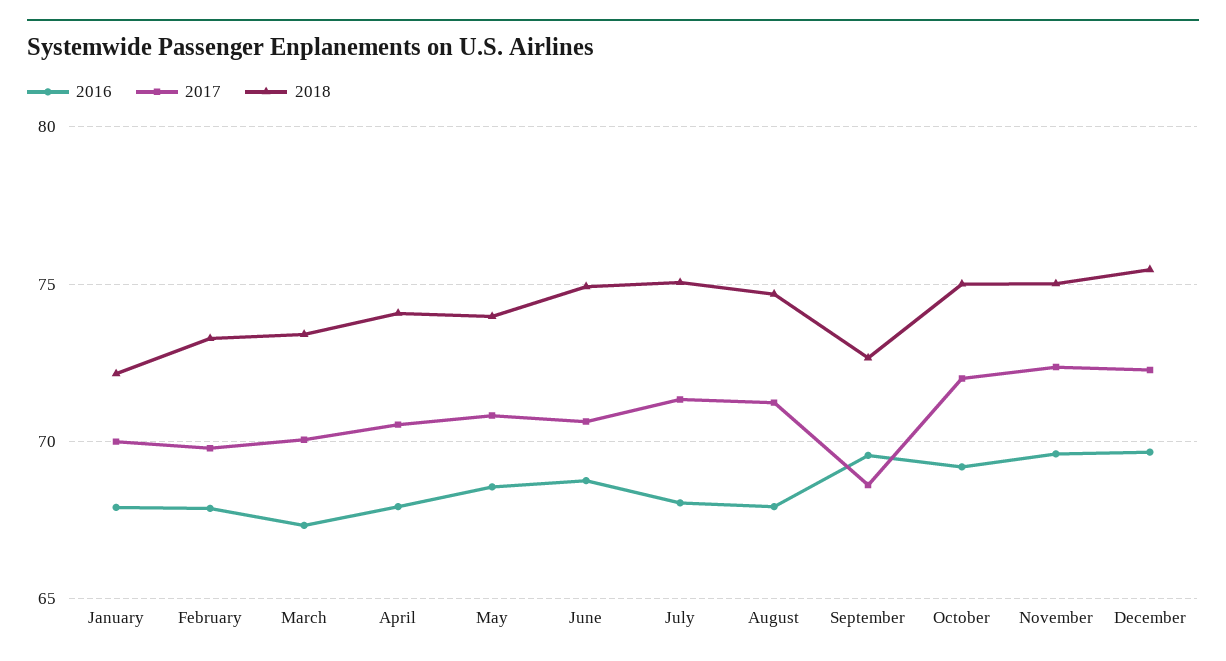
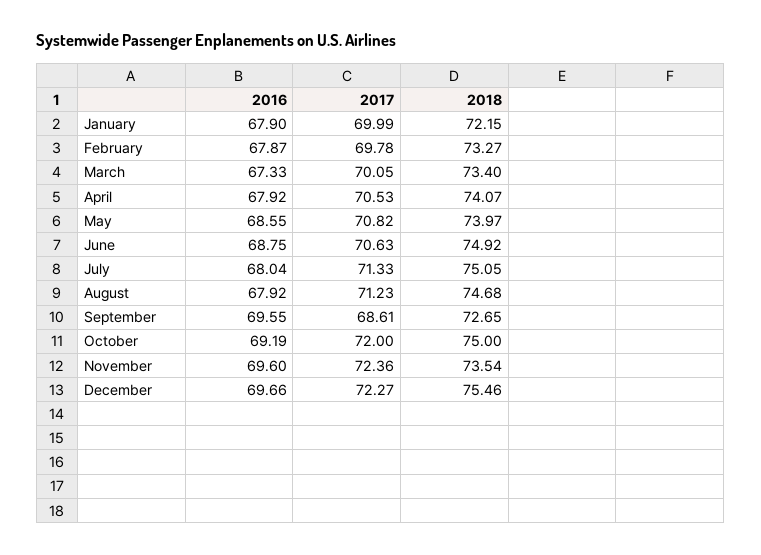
2018, November: 75 -> 73.54

